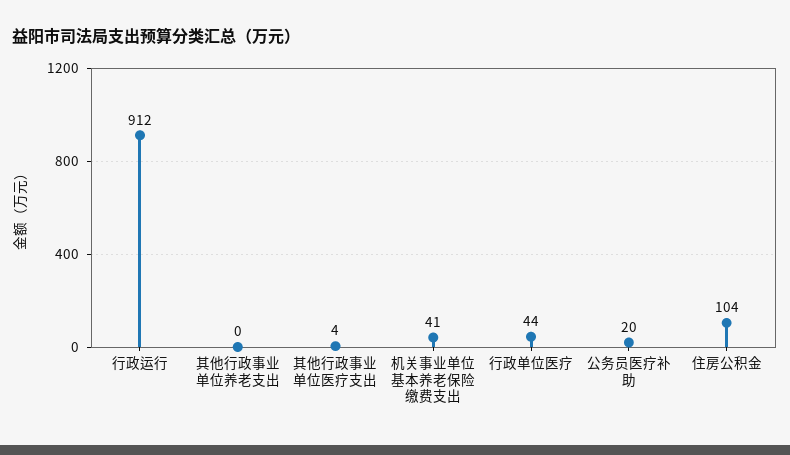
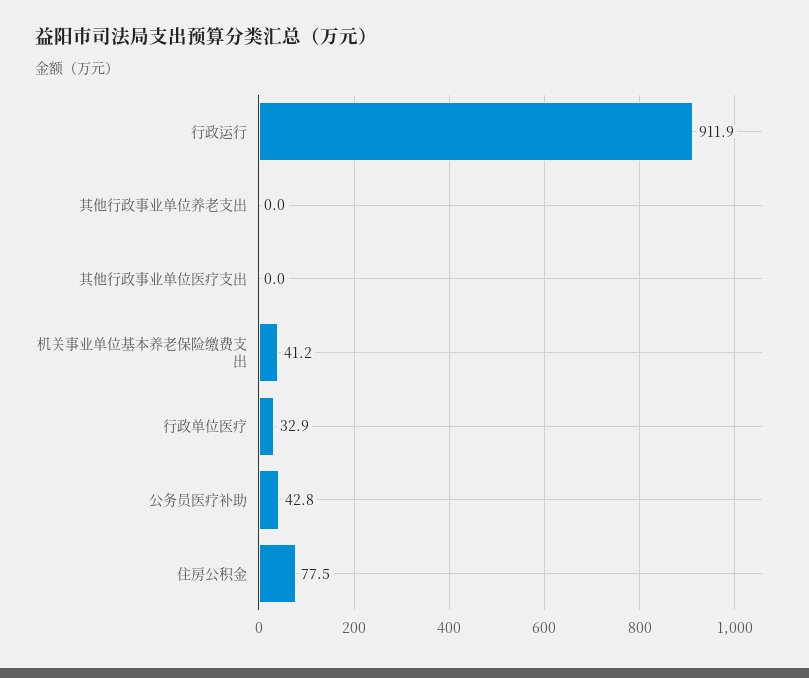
其他行政事业单位医疗支出: 4 -> 0
行政单位医疗: 44 -> 32.9
公务员医疗补助: 20 -> 42.8
住房公积金: 104 -> 77.5

